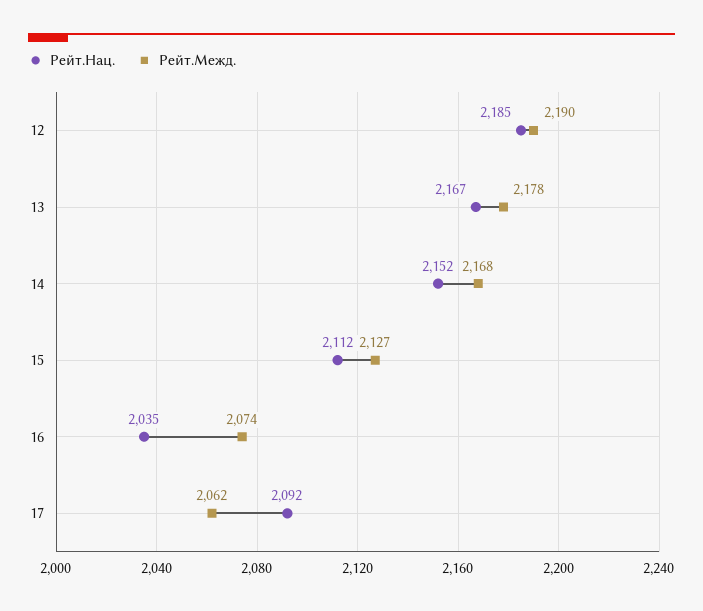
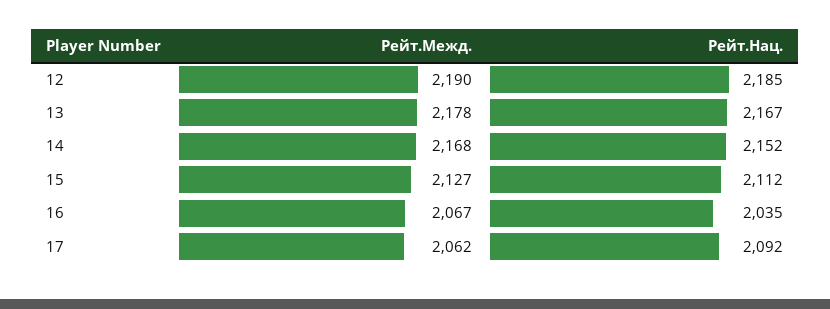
Рейт.Межд., 16: 2074 -> 2067

